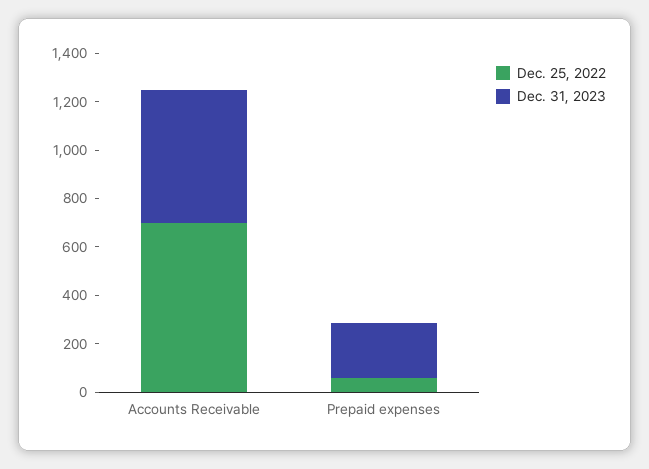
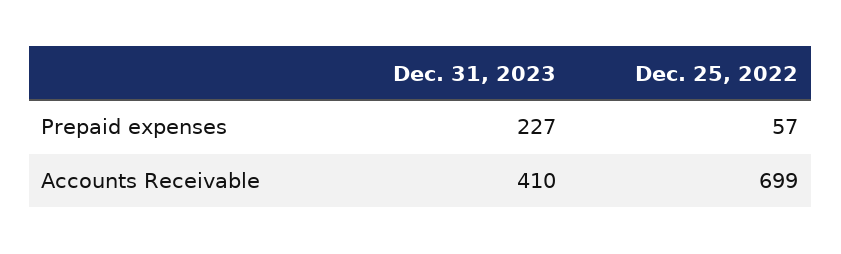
Dec. 31, 2023, Accounts Receivable: 550 -> 410

